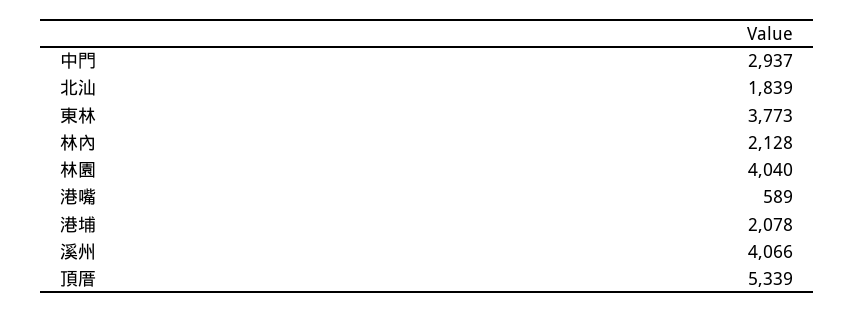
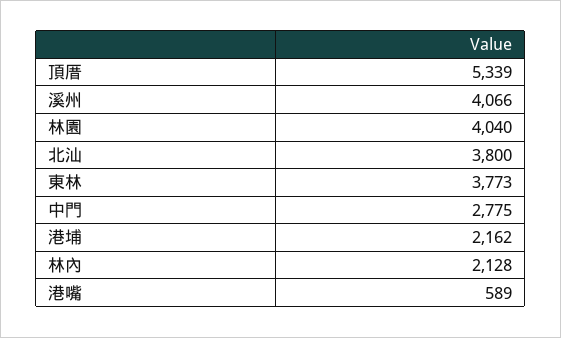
中門: 2937 -> 2775
北汕: 1839 -> 3800
港埔: 2078 -> 2162

